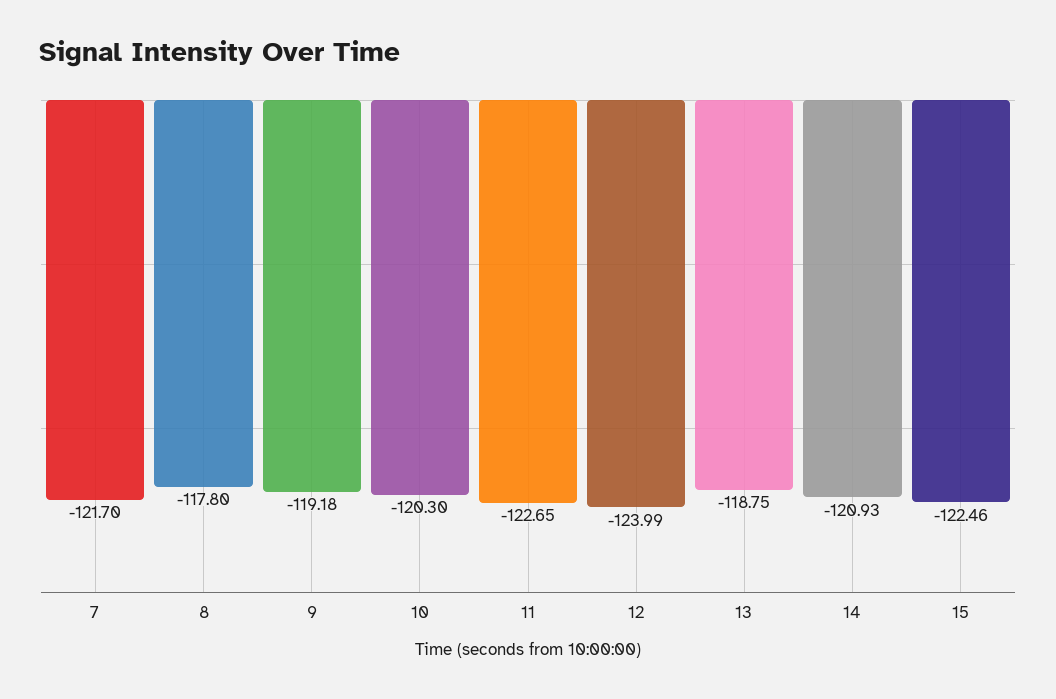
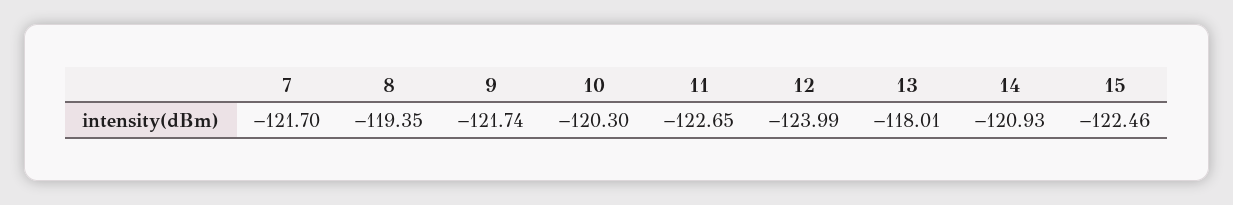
8: -117.8 -> -119.35
9: -119.18 -> -121.74
13: -118.75 -> -118.01

